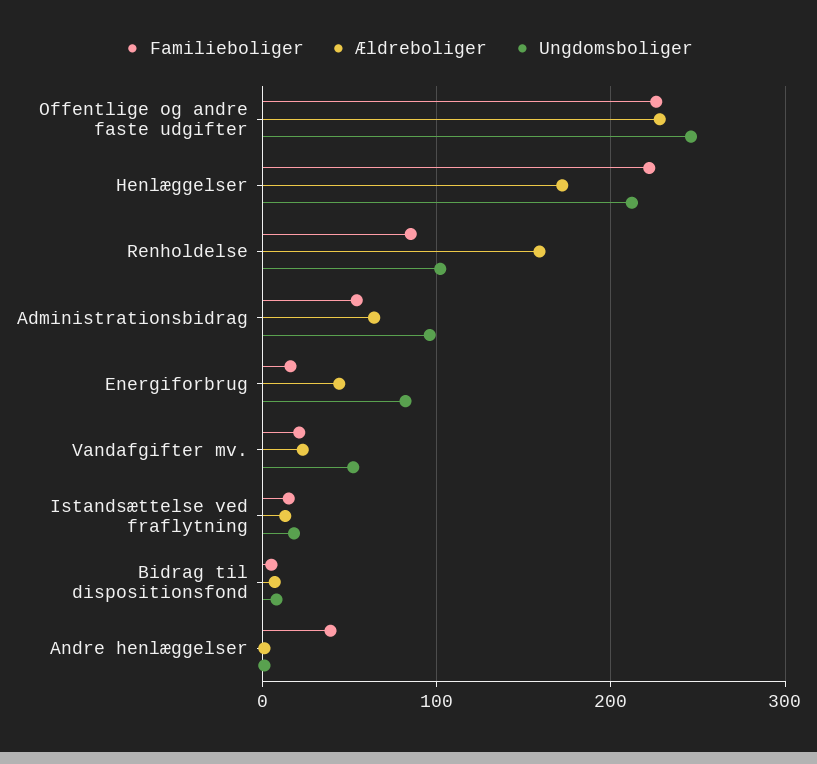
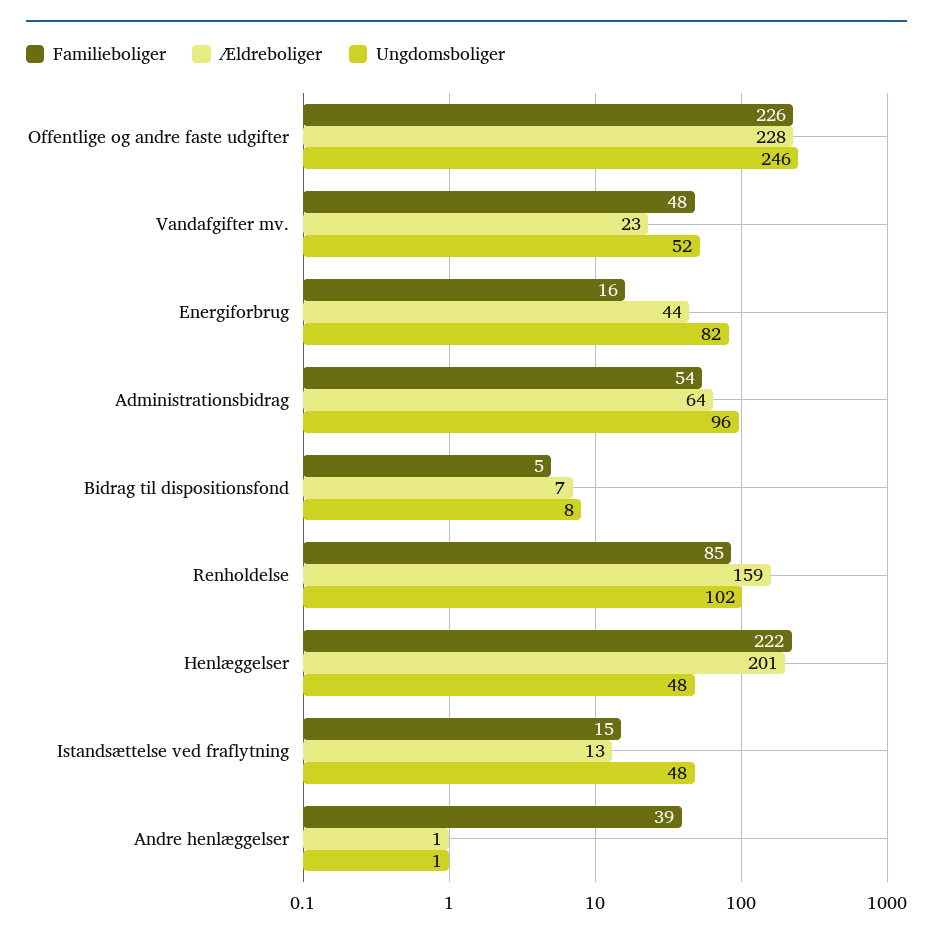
Ældreboliger, Henlæggelser: 170 -> 201
Ungdomsboliger, Henlæggelser: 210 -> 48
Familieboliger, Vandafgifter mv.: 20 -> 48
Ungdomsboliger, Istandsættelse ved fraflytning: 20 -> 48

